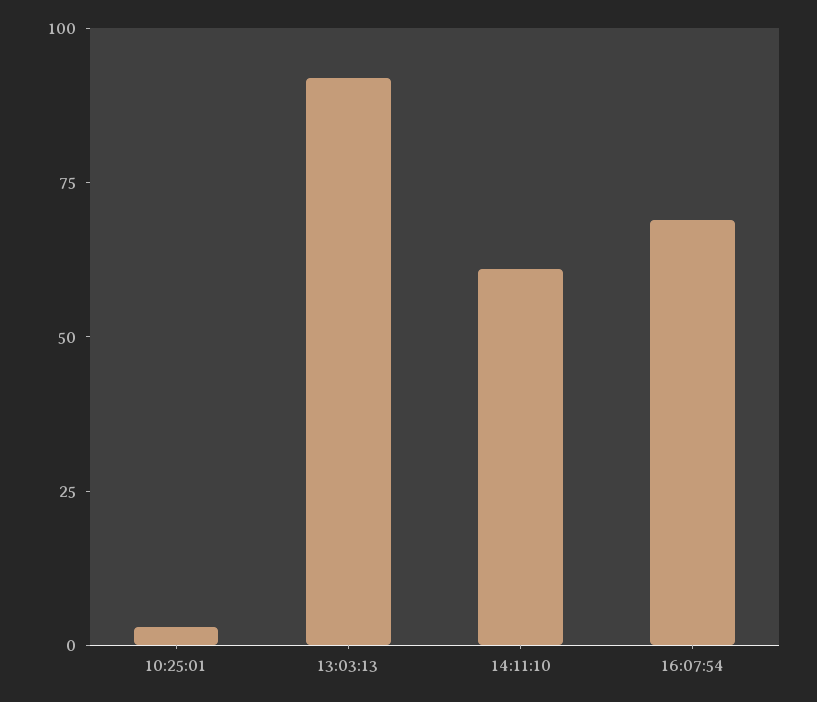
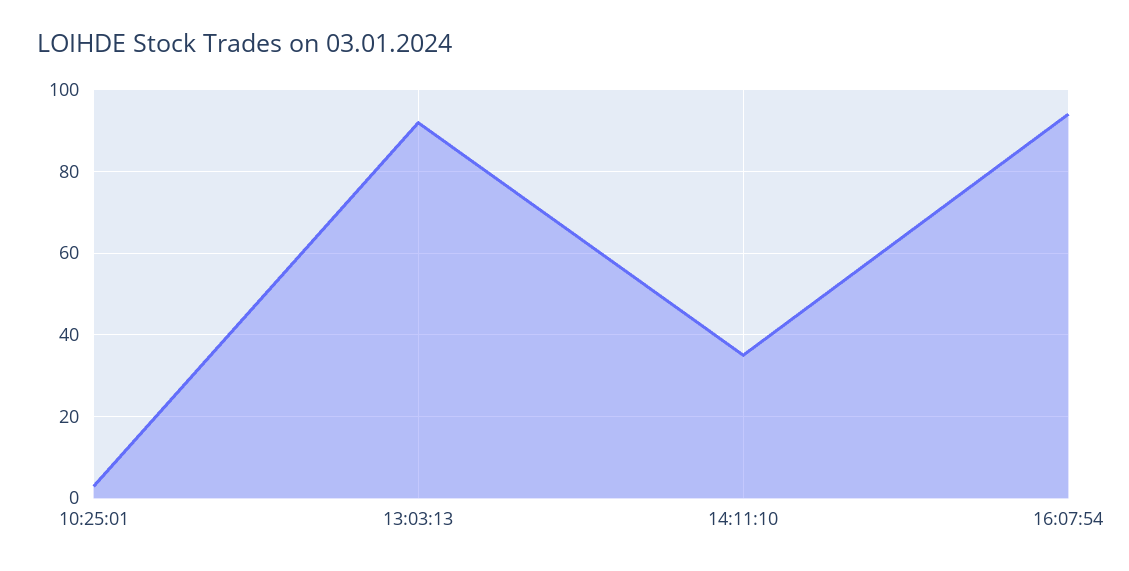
14:11:10: 60 -> 35
16:07:54: 70 -> 95

